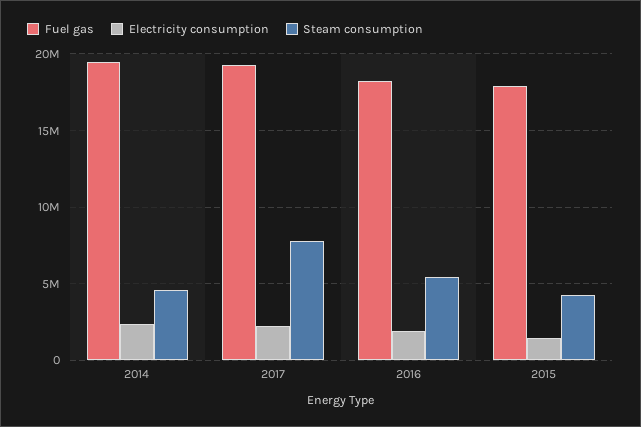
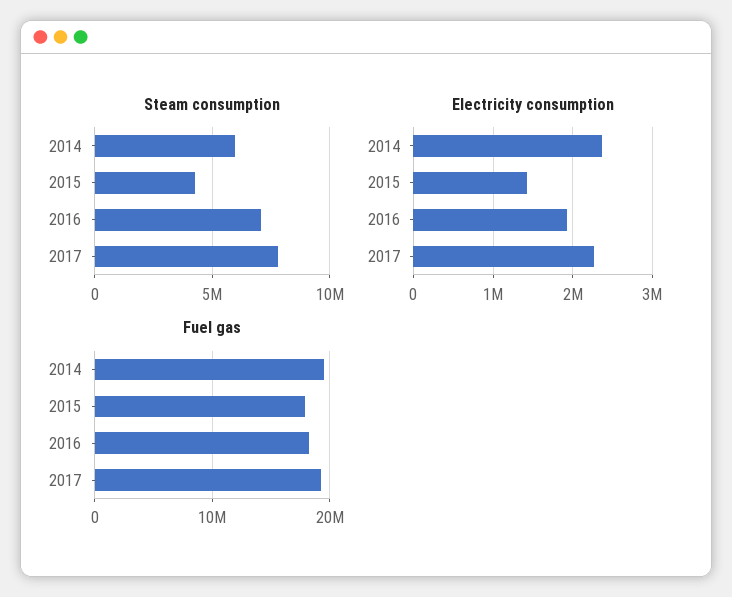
Steam consumption, 2014: 4500000 -> 6000000
Steam consumption, 2016: 5500000 -> 7000000

